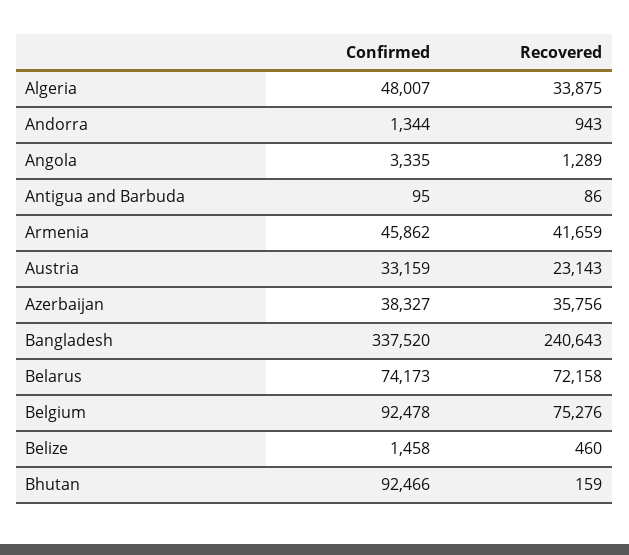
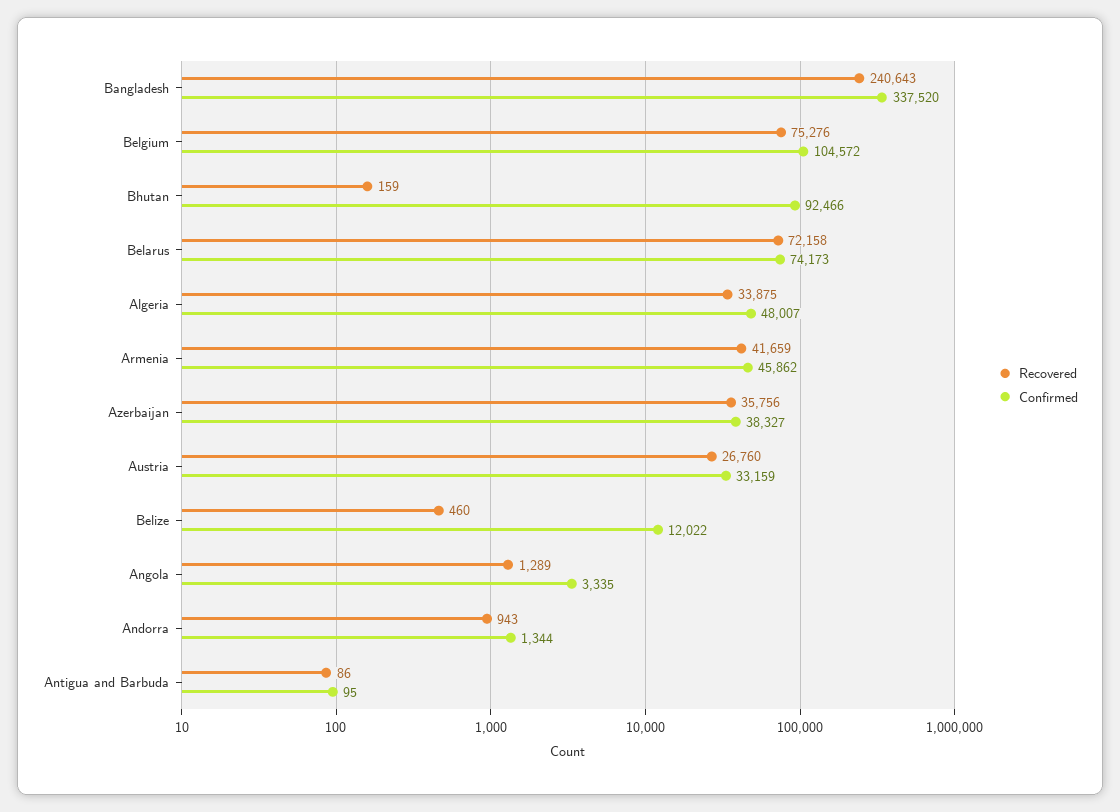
Recovered, Austria: 23143 -> 26760
Confirmed, Belgium: 92478 -> 104572
Confirmed, Belize: 1458 -> 12022

